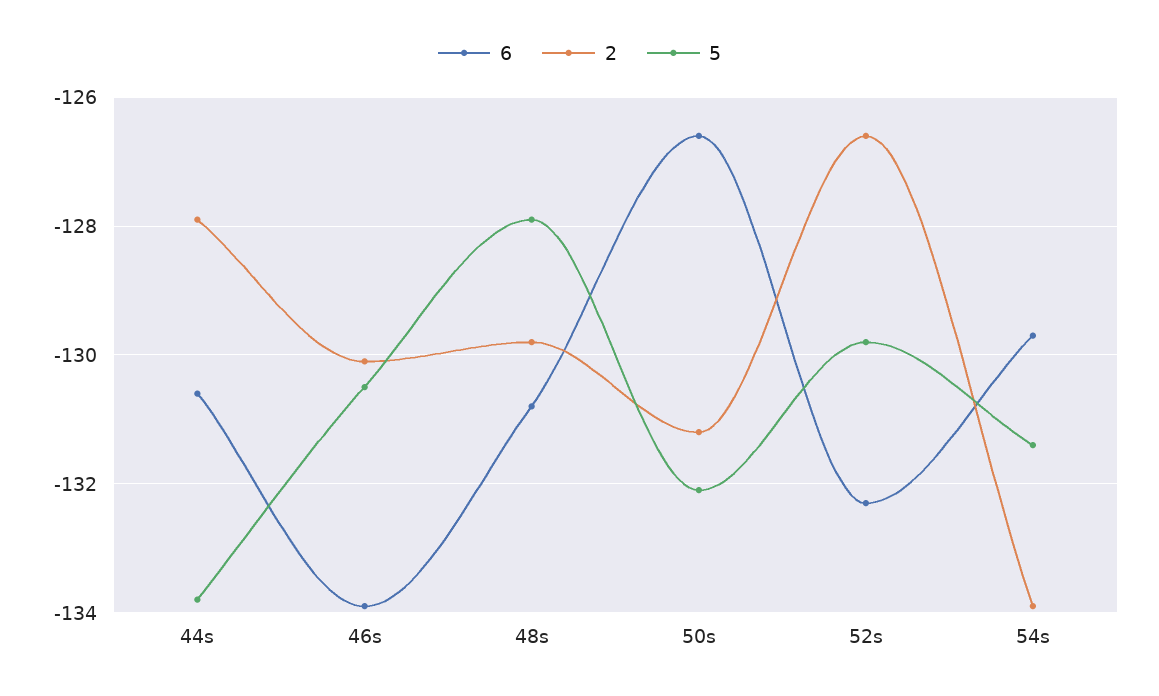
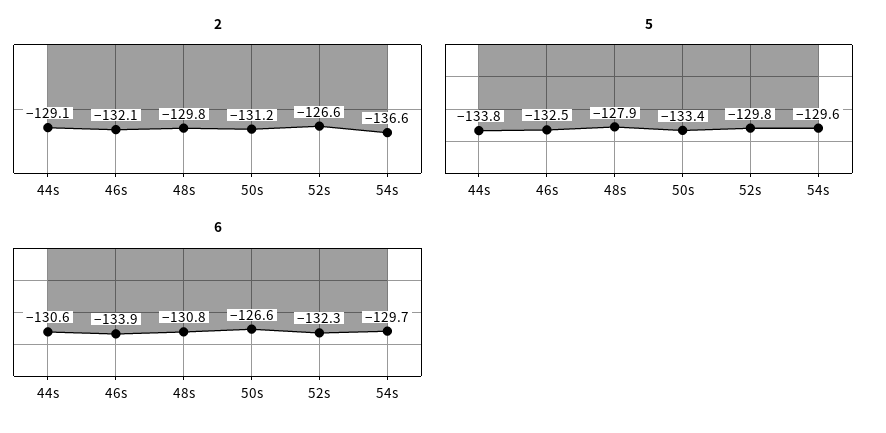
2, 44s: -128 -> -129.1
2, 46s: -130 -> -132.1
5, 46s: -130.5 -> -132.5
5, 50s: -132 -> -133.4
2, 54s: -134 -> -136.6
5, 54s: -131.5 -> -129.6

